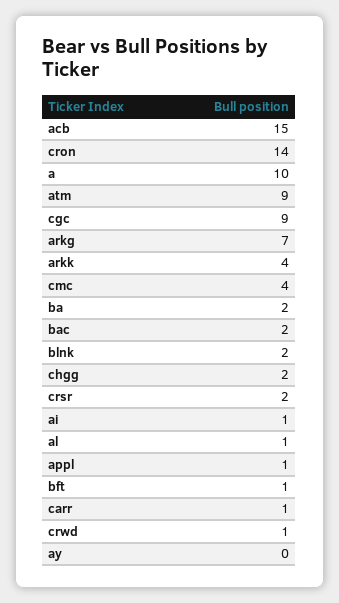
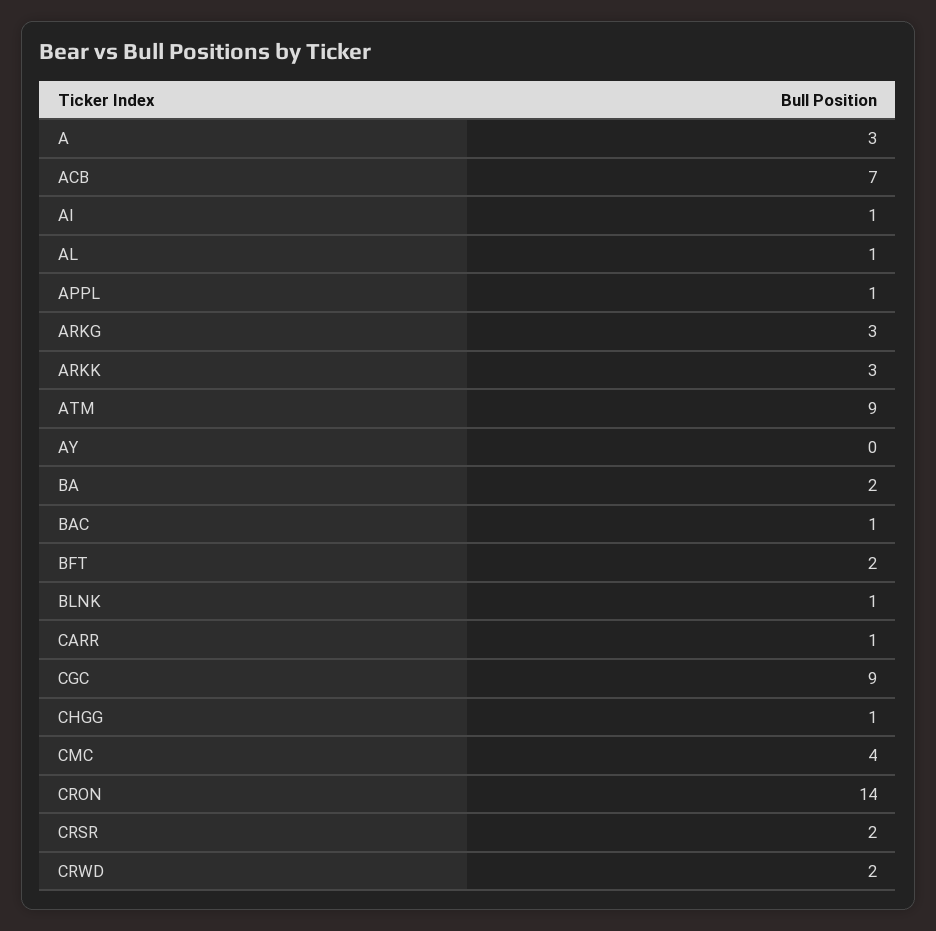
acb: 15 -> 7
a: 10 -> 3
arkg: 7 -> 3
arkk: 4 -> 3
bac: 2 -> 1
blnk: 2 -> 1
chgg: 2 -> 1
bft: 1 -> 2
crwd: 1 -> 2

